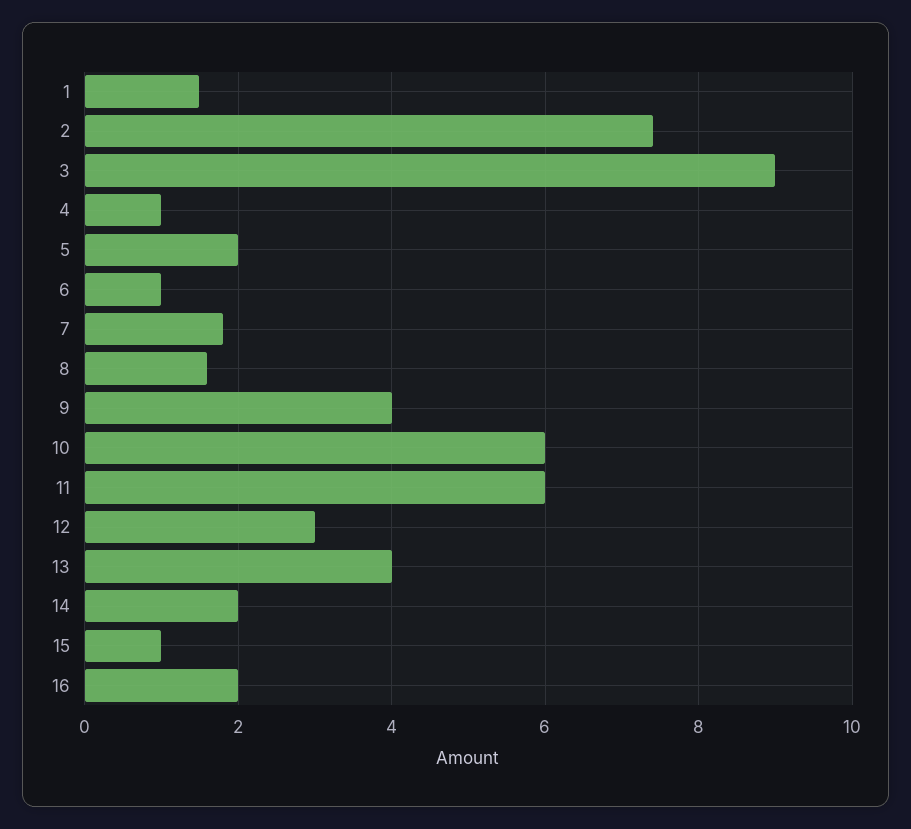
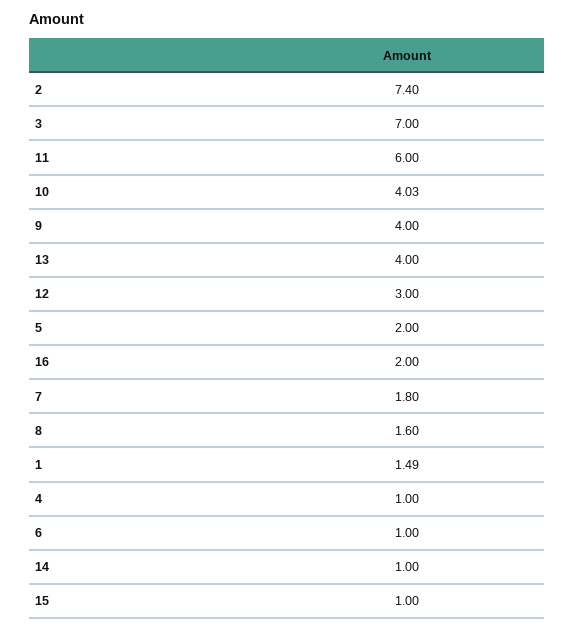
3: 9 -> 7
10: 6 -> 4.03
14: 2 -> 1

